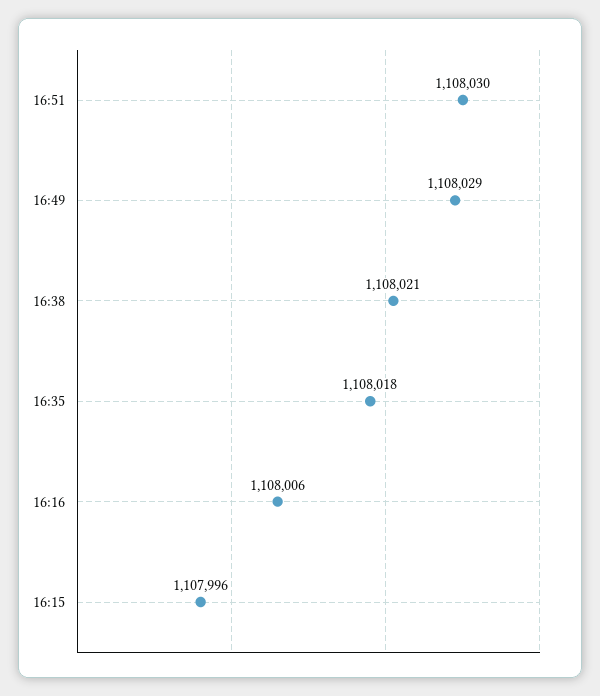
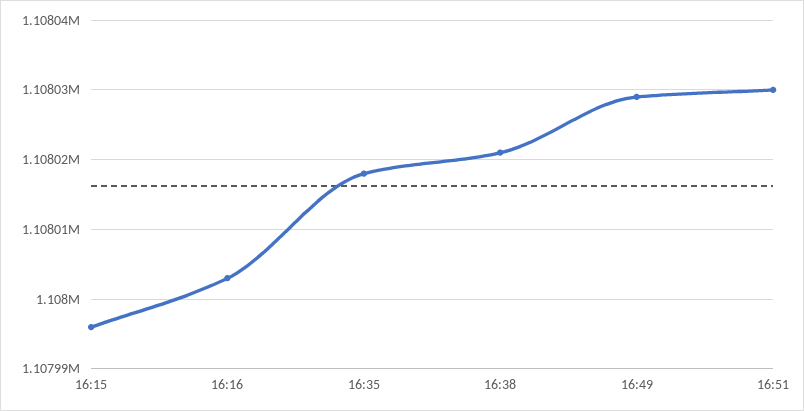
16:16: 1108006 -> 1108003

